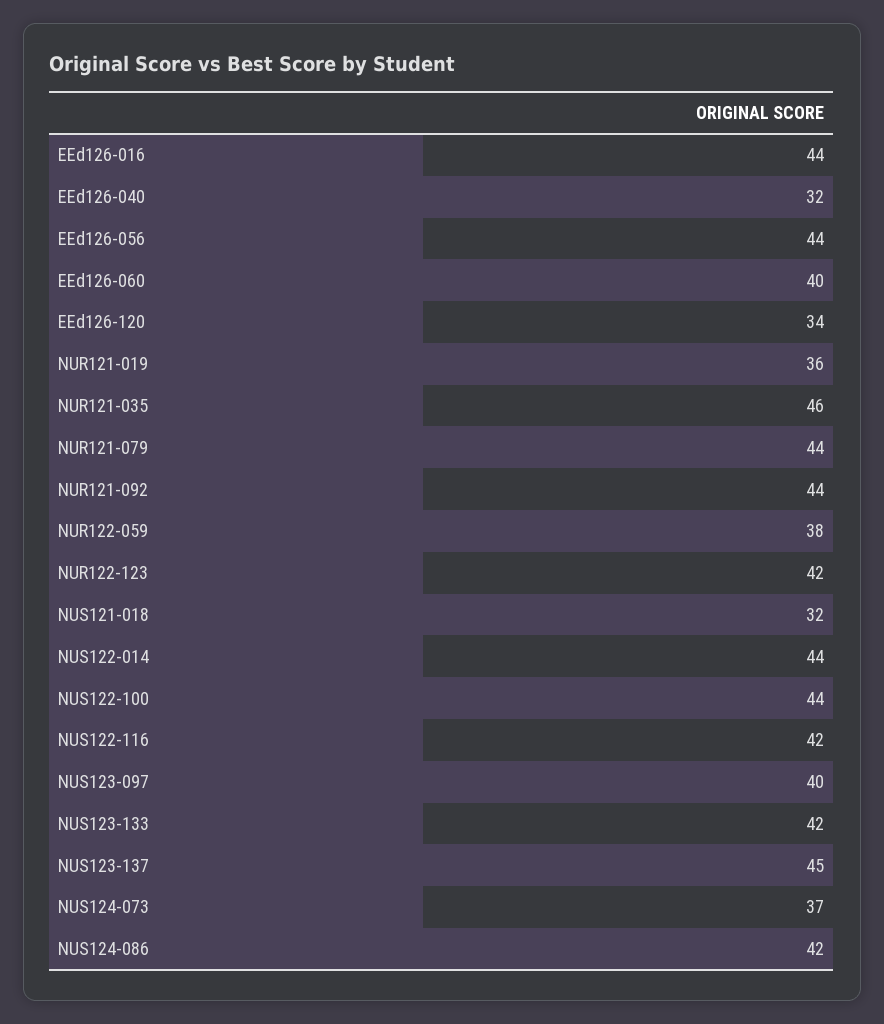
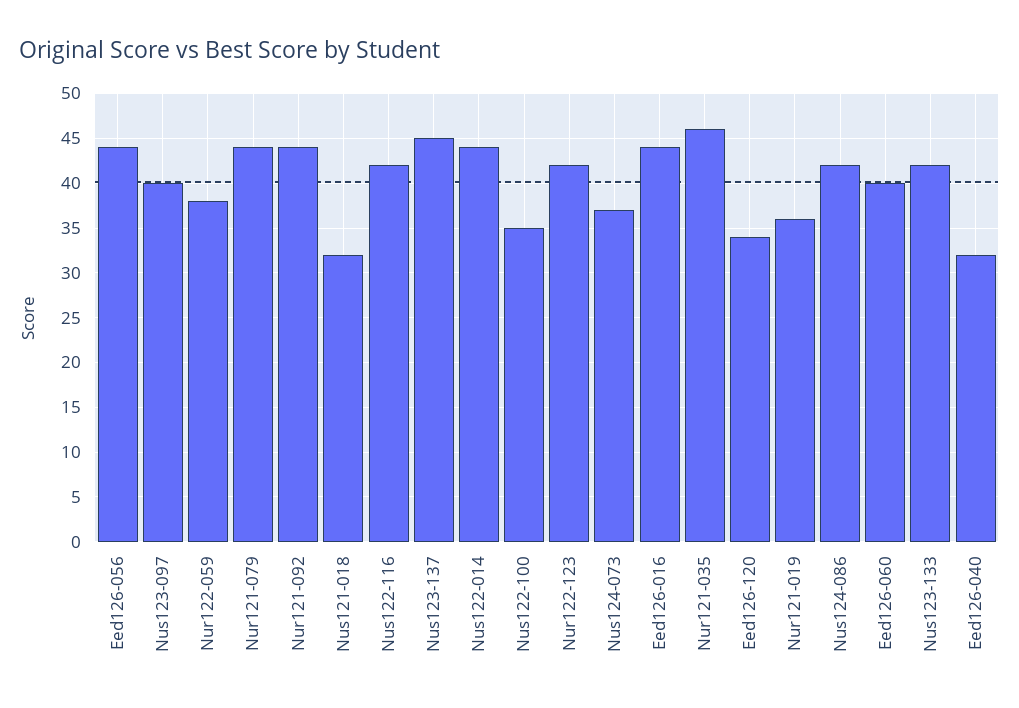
NUS122-100: 44 -> 35

